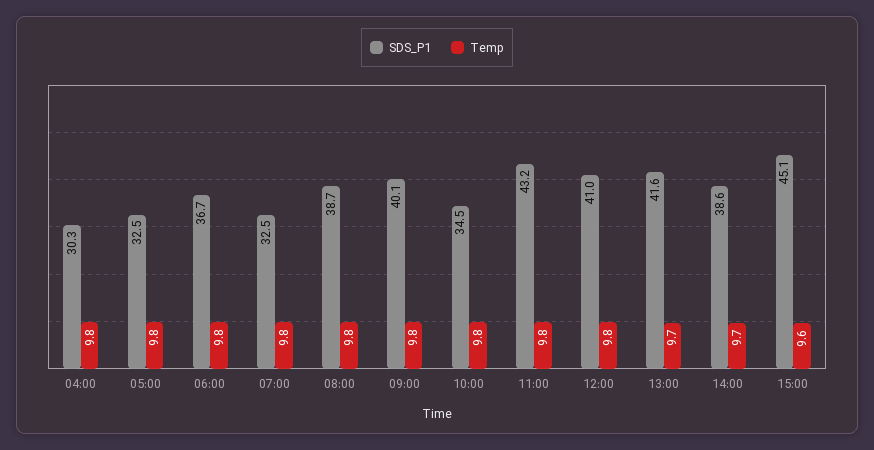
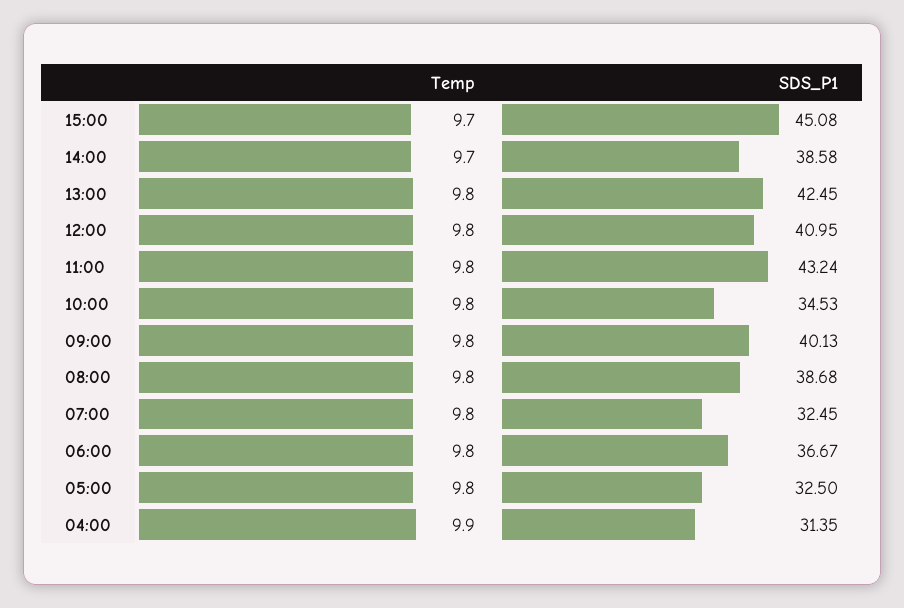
SDS_P1, 04:00: 30.3 -> 31.35
Temp, 04:00: 9.8 -> 9.9
SDS_P1, 13:00: 41.6 -> 42.45
Temp, 13:00: 9.7 -> 9.8
Temp, 15:00: 9.6 -> 9.7

